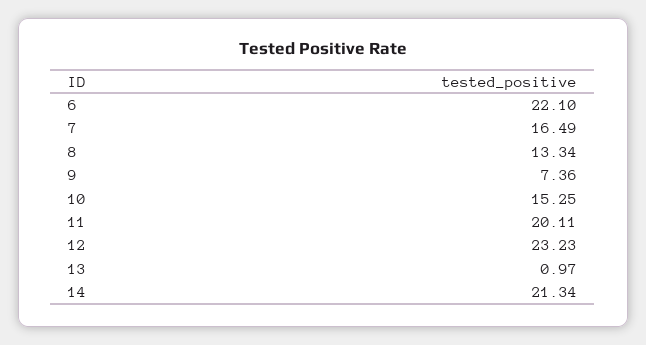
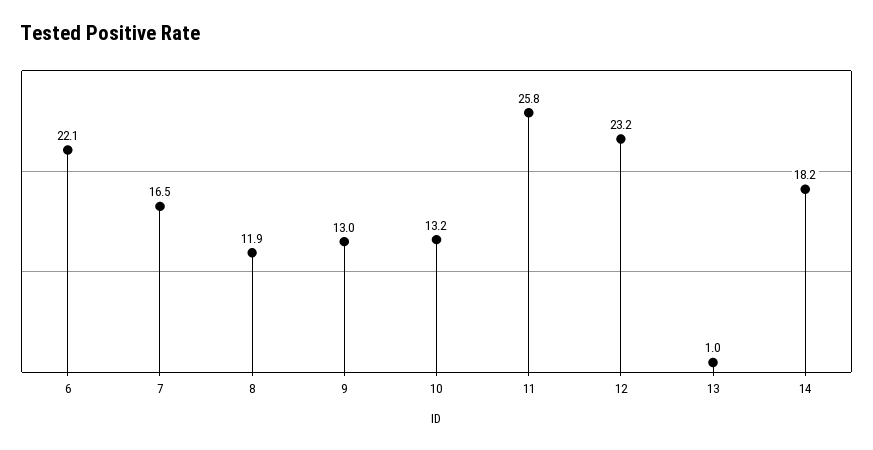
8: 13.34 -> 11.9
9: 7.36 -> 13
10: 15.25 -> 13.2
11: 20.11 -> 25.8
14: 21.34 -> 18.2

